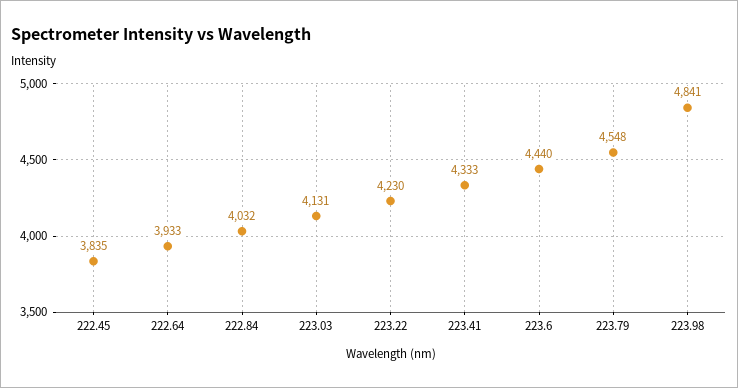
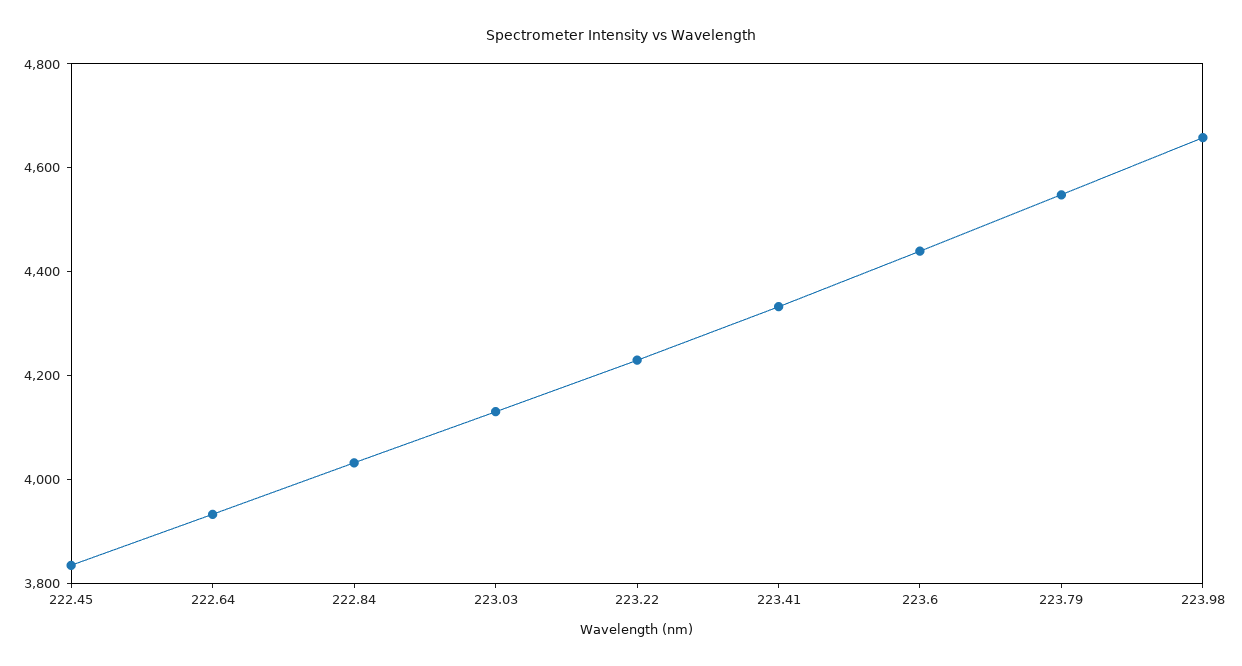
223.98: 4841 -> 4650

